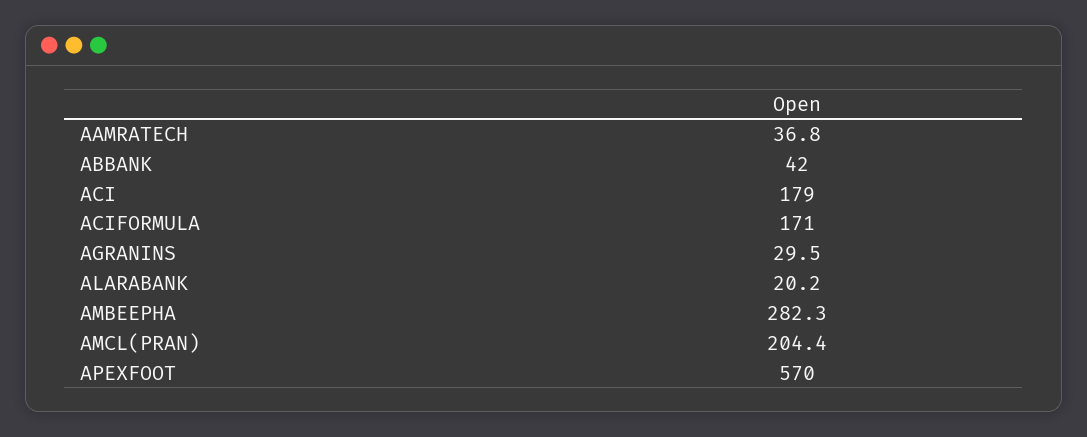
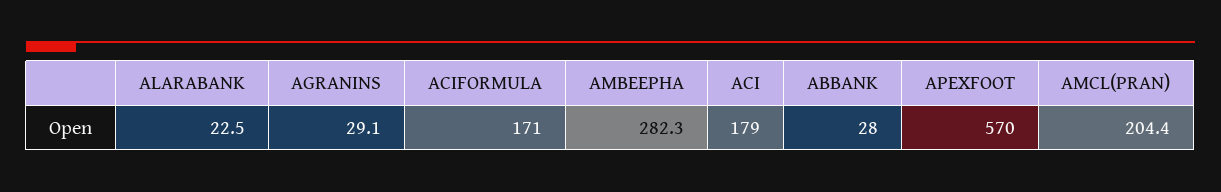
AAMRATECH: 36.8 -> none
ABBANK: 42 -> 28
AGRANINS: 29.5 -> 29.1
ALARABANK: 20.2 -> 22.5

